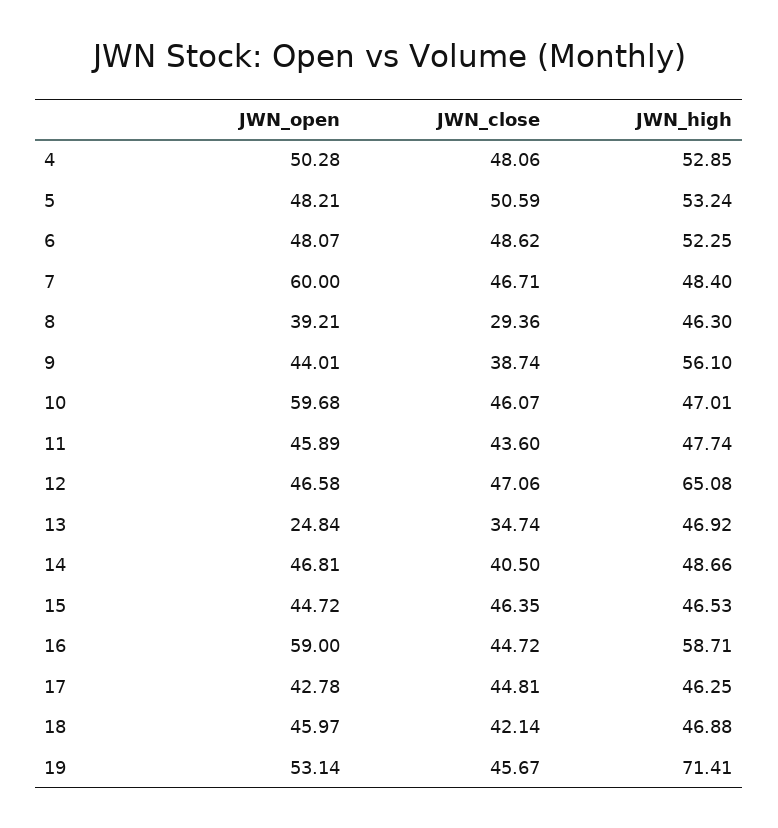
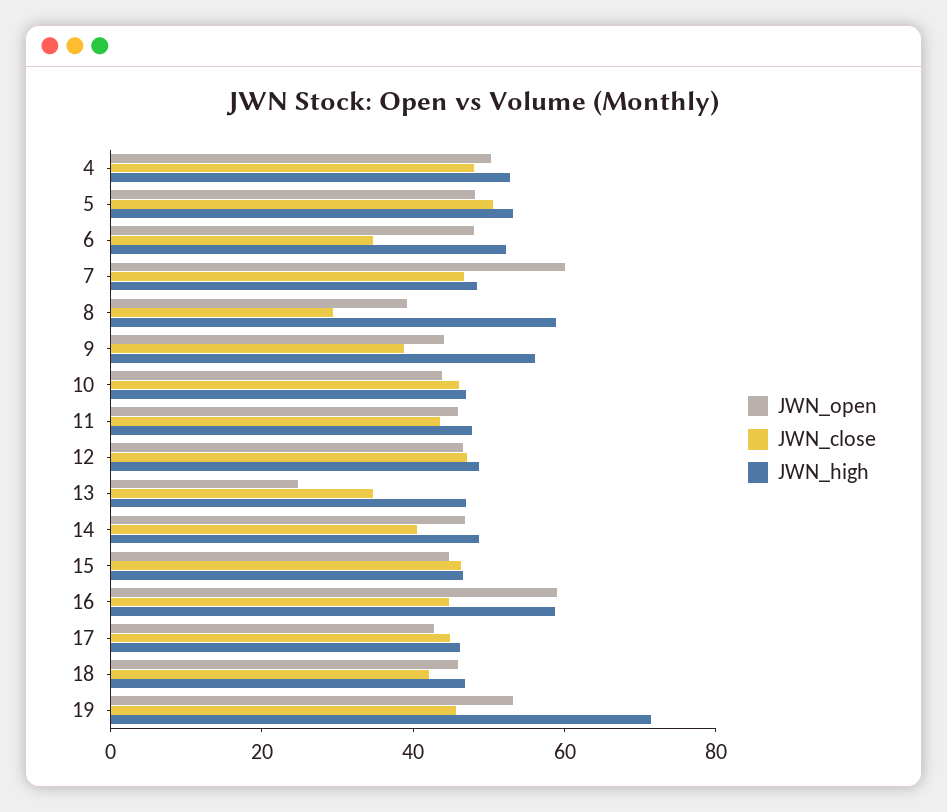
JWN_close, 6: 48.62 -> 35
JWN_high, 8: 46.3 -> 60
JWN_open, 10: 59.68 -> 45
JWN_high, 12: 65.08 -> 50

